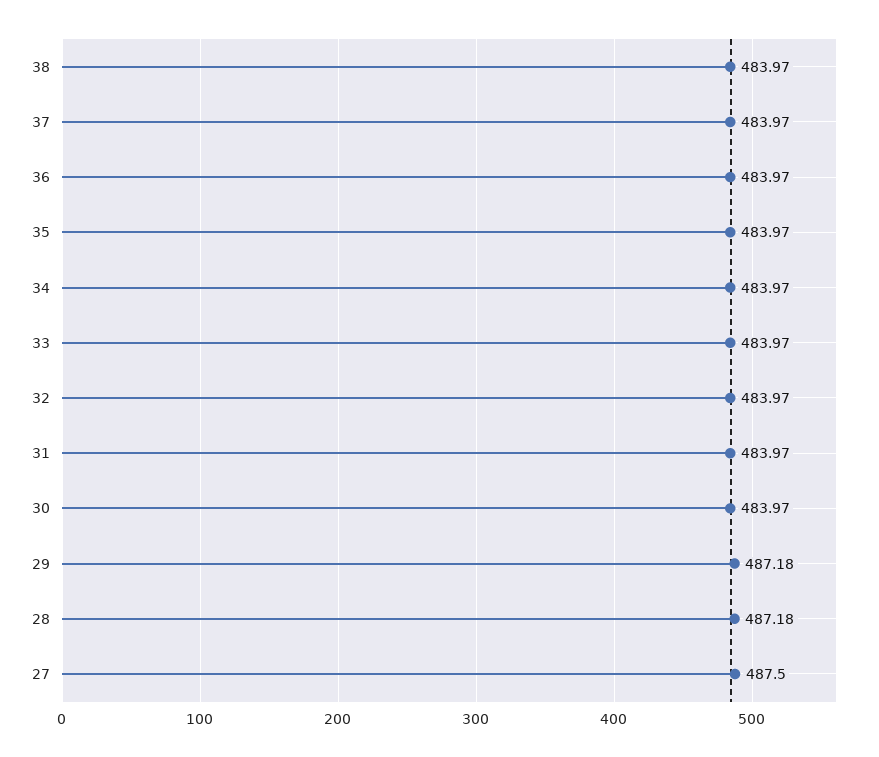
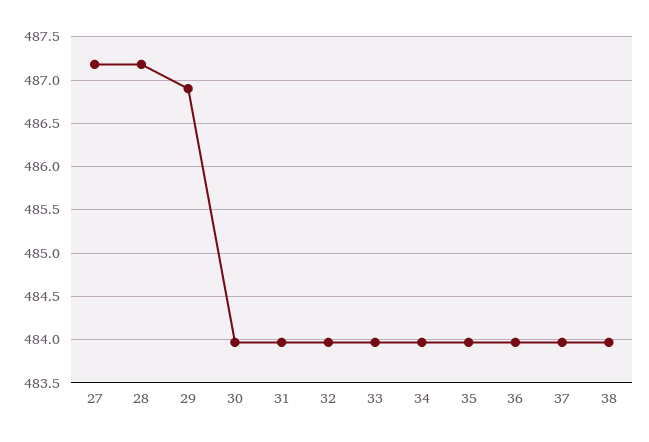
29: 487.18 -> 486.9
27: 487.5 -> 487.2

